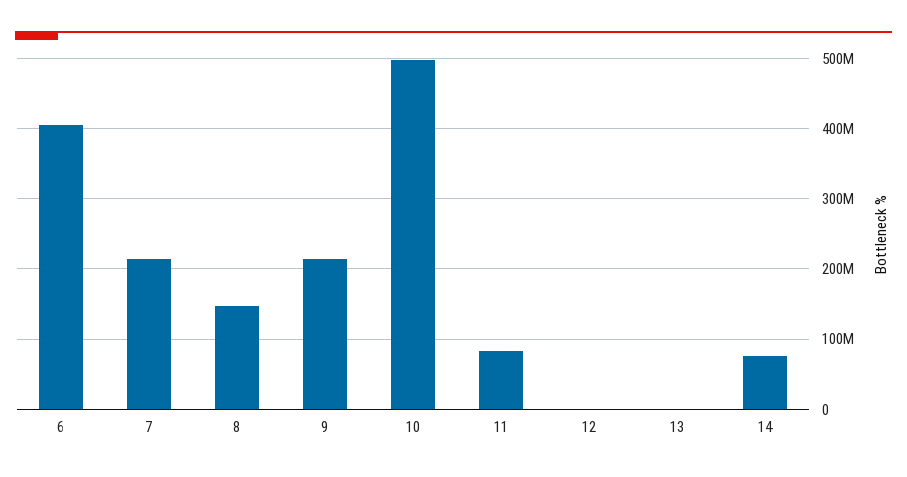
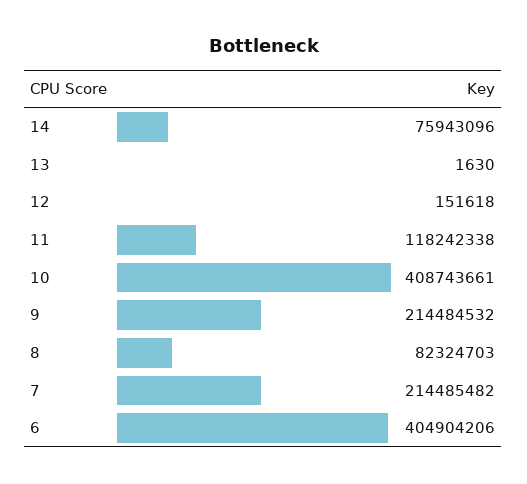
8: 150000000 -> 82324703
10: 500000000 -> 408743661
11: 80000000 -> 118242338

